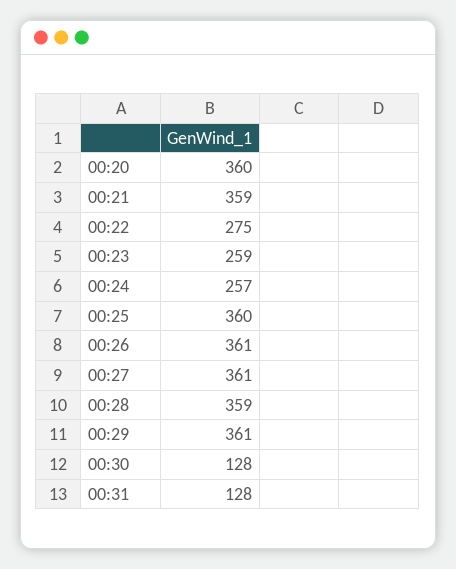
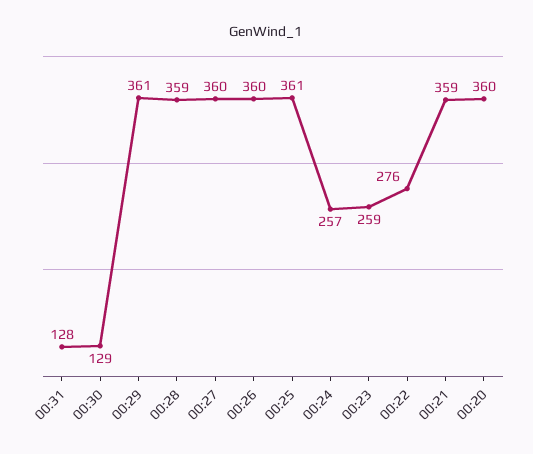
00:22: 275 -> 276
00:25: 360 -> 361
00:26: 361 -> 360
00:27: 361 -> 360
00:30: 128 -> 129

